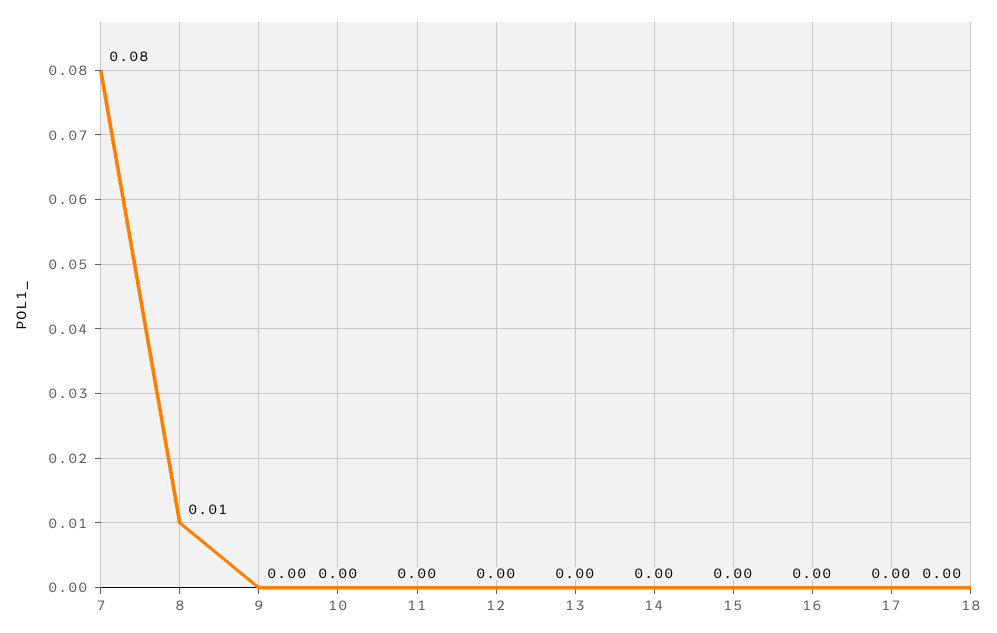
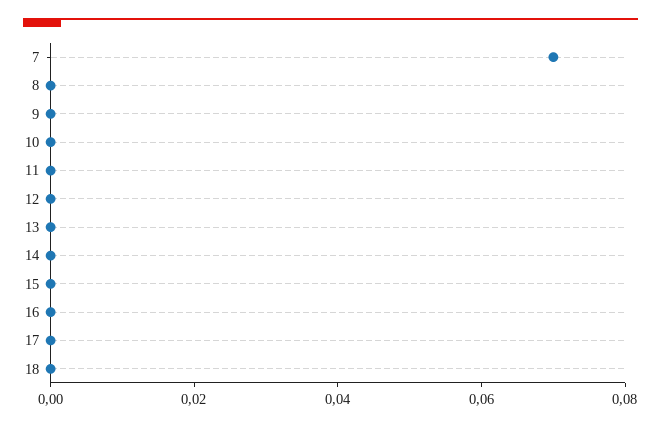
7: 0.08 -> 0.07
8: 0.01 -> 0

